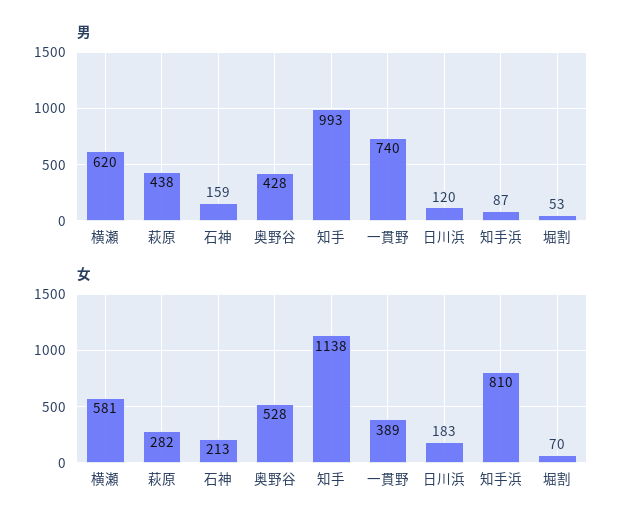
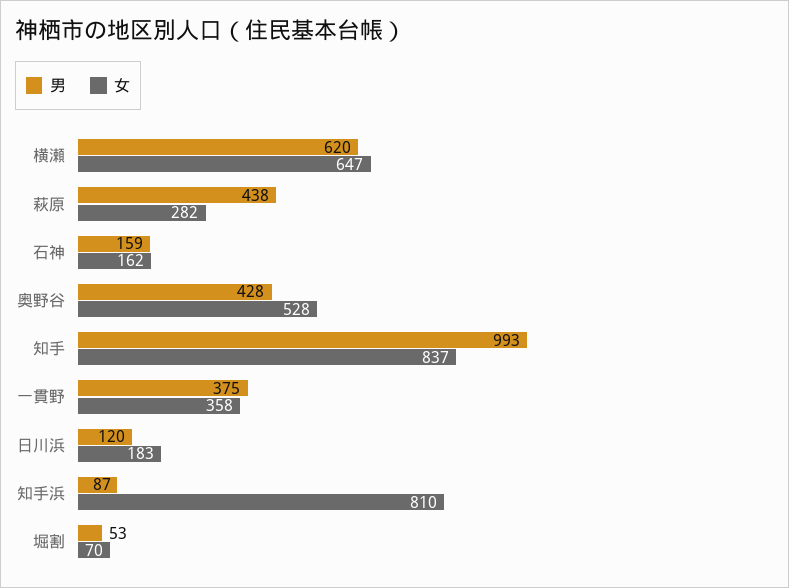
男, 一貫野: 740 -> 375
女, 横瀬: 581 -> 647
女, 石神: 213 -> 162
女, 知手: 1138 -> 837
女, 一貫野: 389 -> 358

